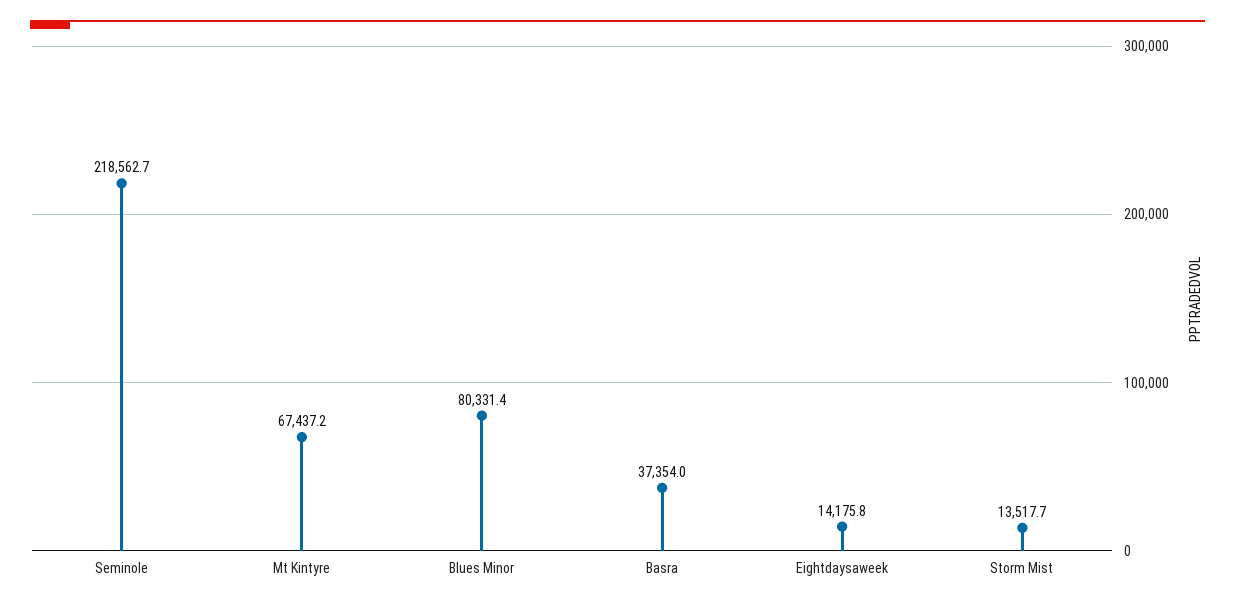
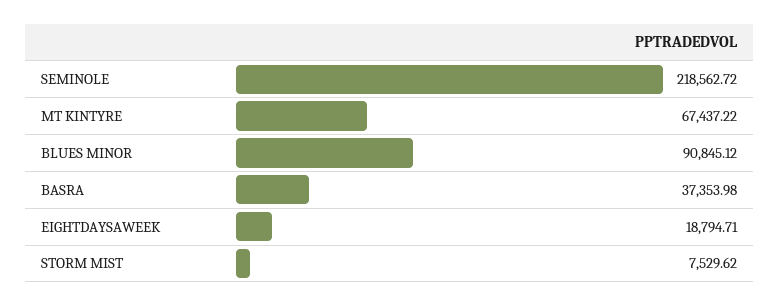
Blues Minor: 80331.4 -> 90845.12
Eightdaysaweek: 14175.8 -> 18794.71
Storm Mist: 13517.7 -> 7529.62

